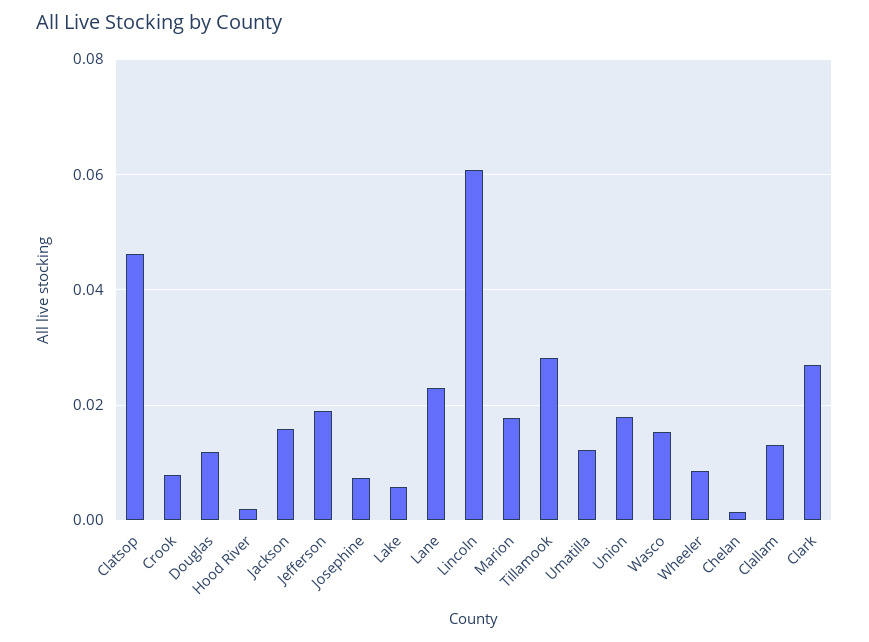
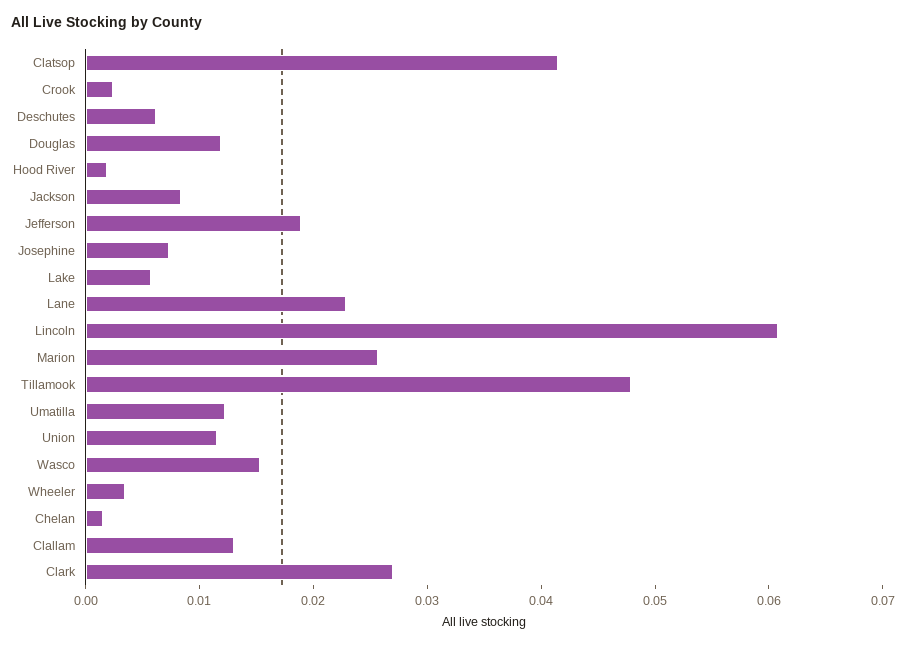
Clatsop: 0.046 -> 0.042
Crook: 0.008 -> 0.002
Jackson: 0.016 -> 0.008
Marion: 0.018 -> 0.026
Tillamook: 0.028 -> 0.048
Union: 0.018 -> 0.012
Wheeler: 0.008 -> 0.004
Deschutes: none -> 0.006

